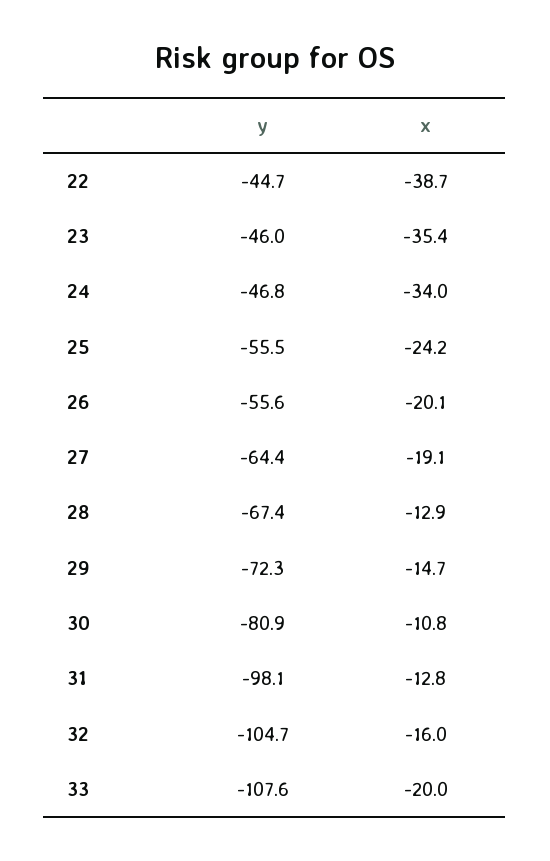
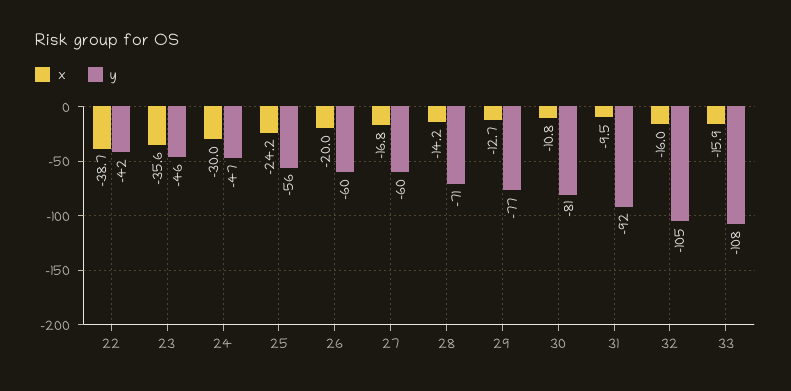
y, 22: -44.7 -> -42
x, 23: -35.4 -> -35.6
x, 24: -34 -> -30
y, 26: -55.6 -> -60
x, 26: -20.1 -> -20
y, 27: -64.4 -> -60
x, 27: -19.1 -> -16.8
y, 28: -67.4 -> -71
x, 28: -12.9 -> -14.2
y, 29: -72.3 -> -77
x, 29: -14.7 -> -12.7
y, 31: -98.1 -> -92
x, 31: -12.8 -> -9.5
x, 33: -20 -> -15.9

